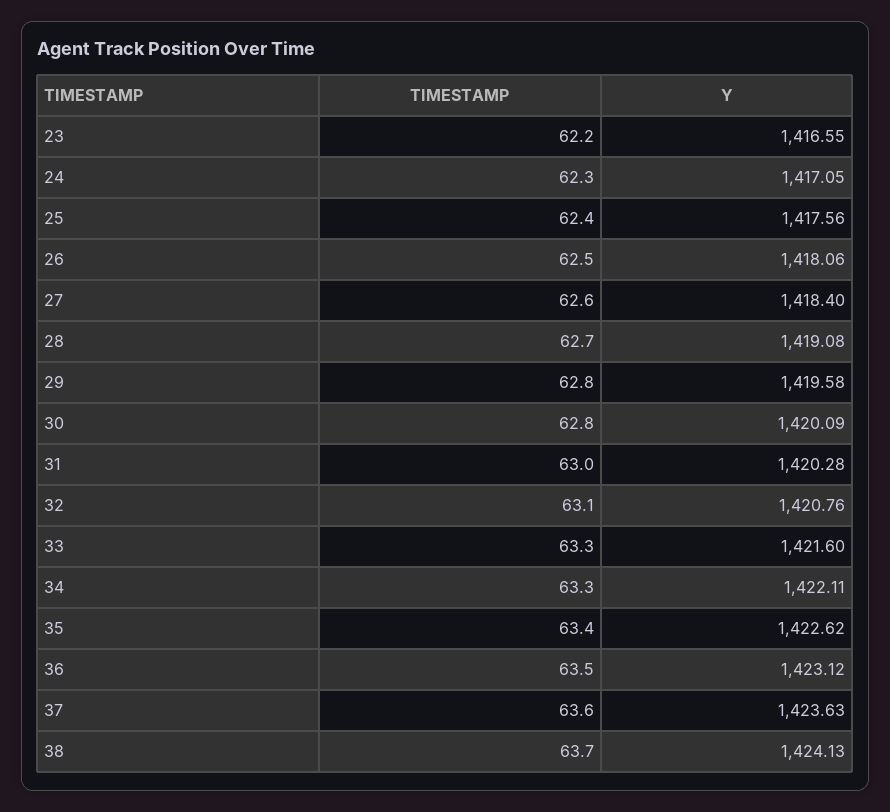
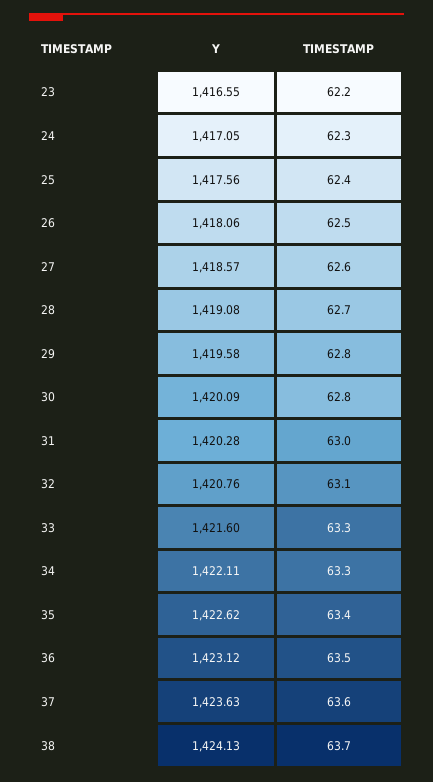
Y, 27: 1418.4 -> 1418.57

